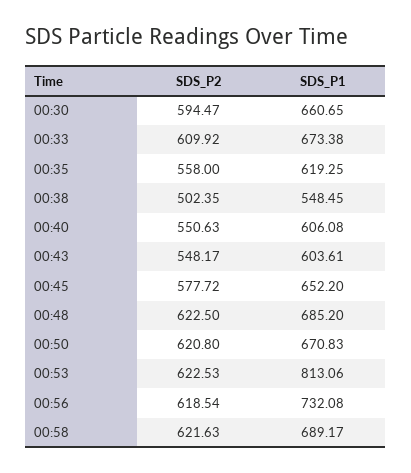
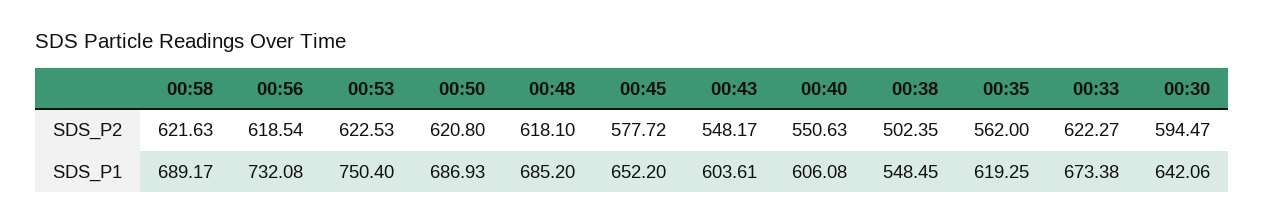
SDS_P1, 00:30: 660.65 -> 642.06
SDS_P2, 00:33: 609.92 -> 622.27
SDS_P2, 00:35: 558 -> 562
SDS_P2, 00:48: 622.5 -> 618.1
SDS_P1, 00:50: 670.83 -> 686.93
SDS_P1, 00:53: 813.06 -> 750.4

